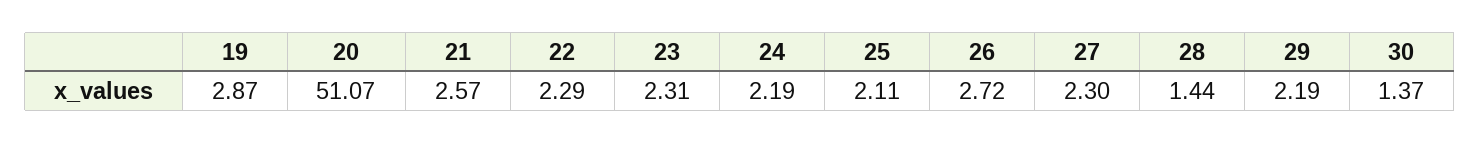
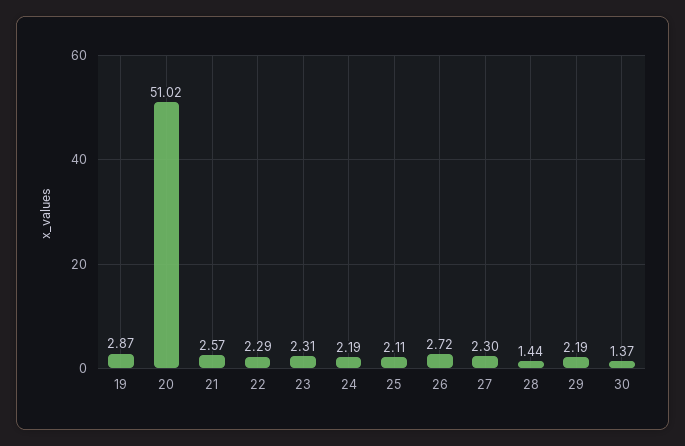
20: 51.07 -> 51.02

